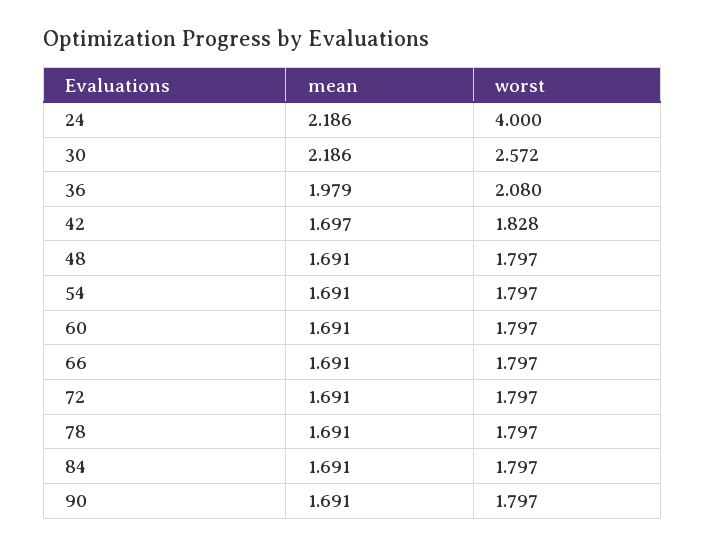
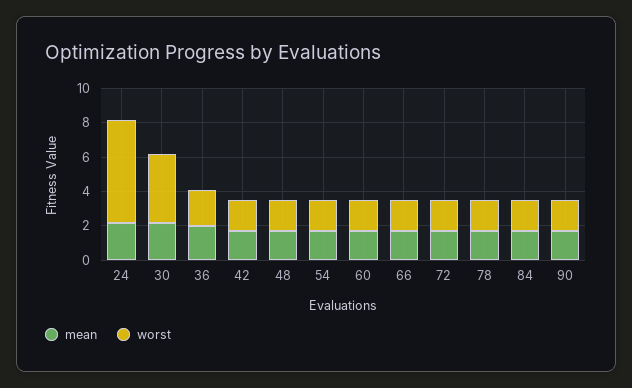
worst, 24: 4 -> 6
worst, 30: 2.572 -> 4

